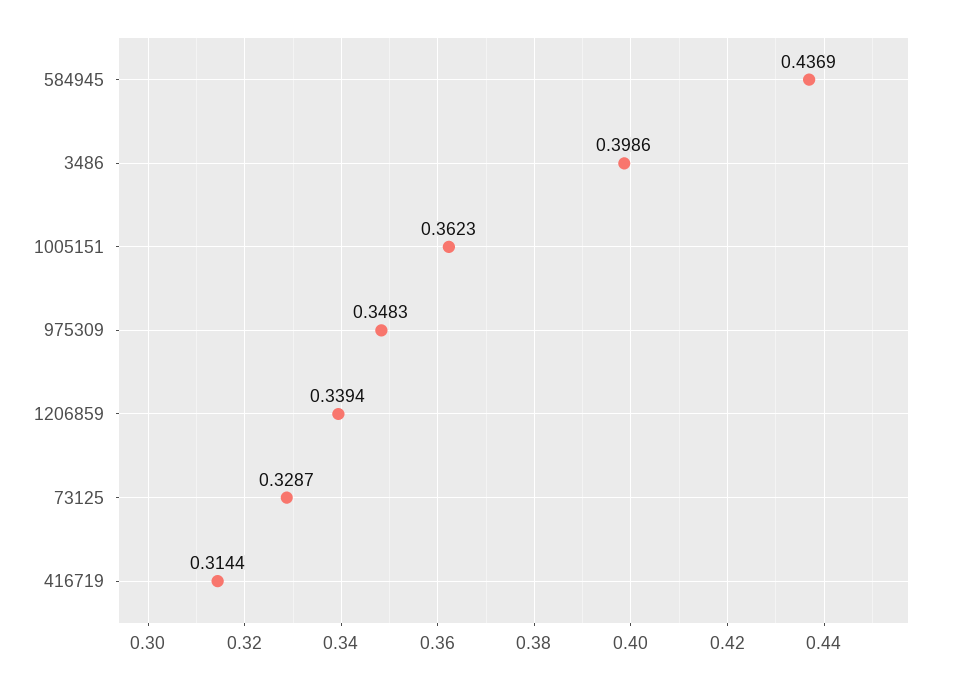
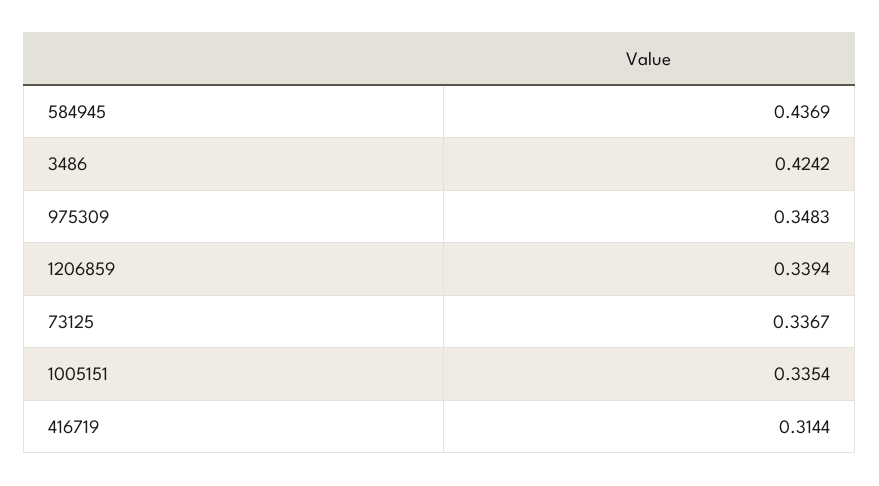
3486: 0.3986 -> 0.4242
1005151: 0.3623 -> 0.3354
73125: 0.3287 -> 0.3367

